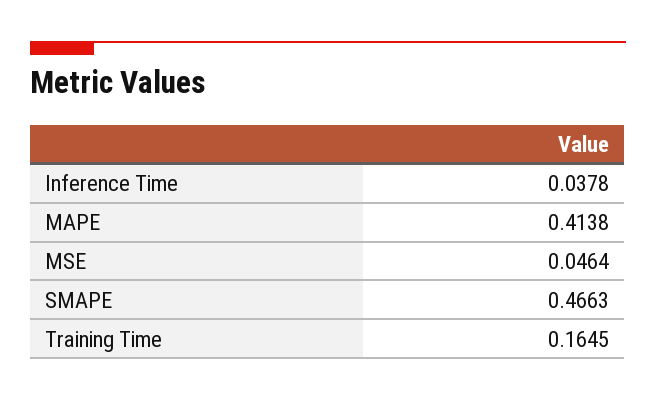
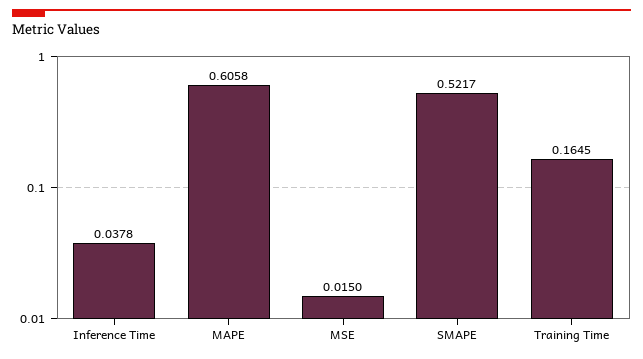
MAPE: 0.4138 -> 0.6058
MSE: 0.0464 -> 0.015
SMAPE: 0.4663 -> 0.5217

